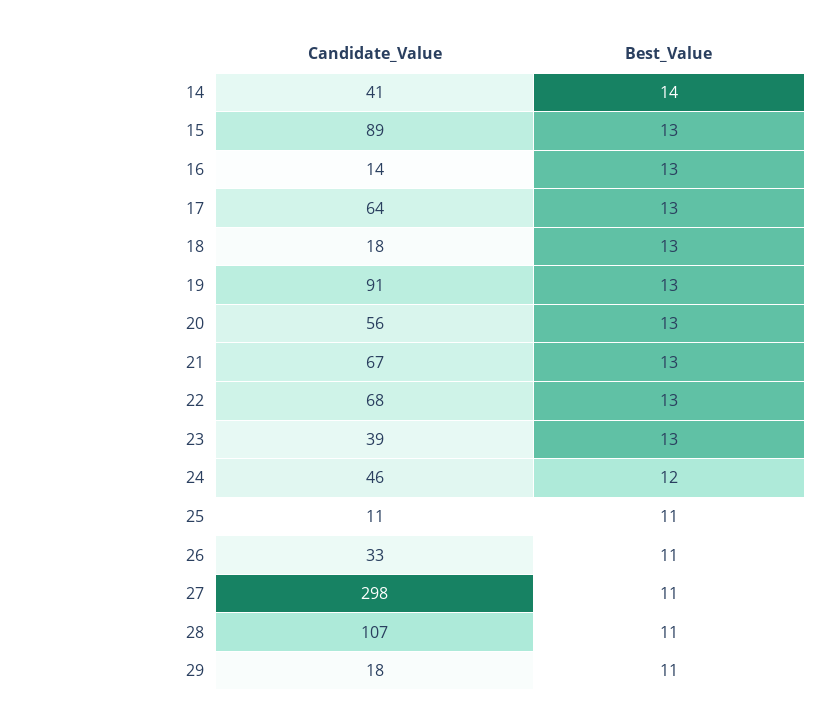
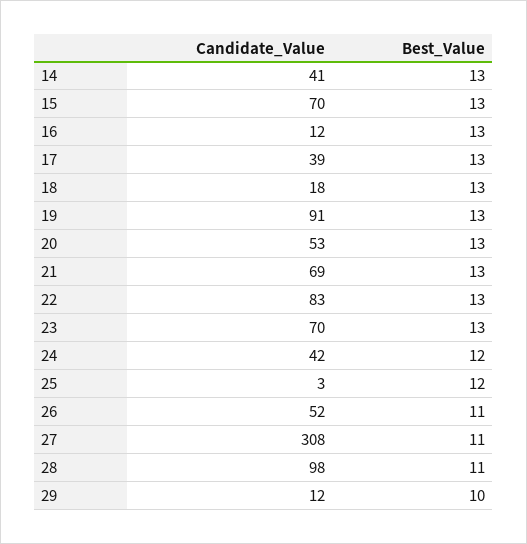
Best_Value, 14: 14 -> 13
Candidate_Value, 15: 89 -> 70
Candidate_Value, 16: 14 -> 12
Candidate_Value, 17: 64 -> 39
Candidate_Value, 20: 56 -> 53
Candidate_Value, 21: 67 -> 69
Candidate_Value, 22: 68 -> 83
Candidate_Value, 23: 39 -> 70
Candidate_Value, 24: 46 -> 42
Candidate_Value, 25: 11 -> 3
Best_Value, 25: 11 -> 12
Candidate_Value, 26: 33 -> 52
Candidate_Value, 27: 298 -> 308
Candidate_Value, 28: 107 -> 98
Candidate_Value, 29: 18 -> 12
Best_Value, 29: 11 -> 10

